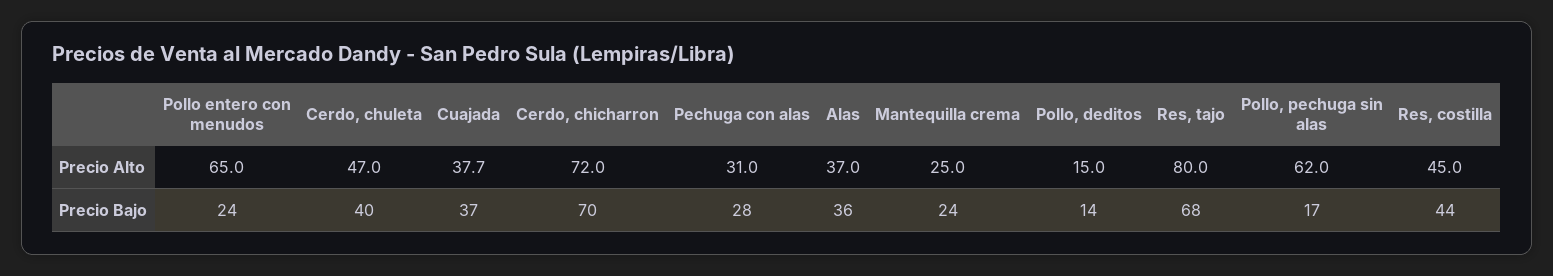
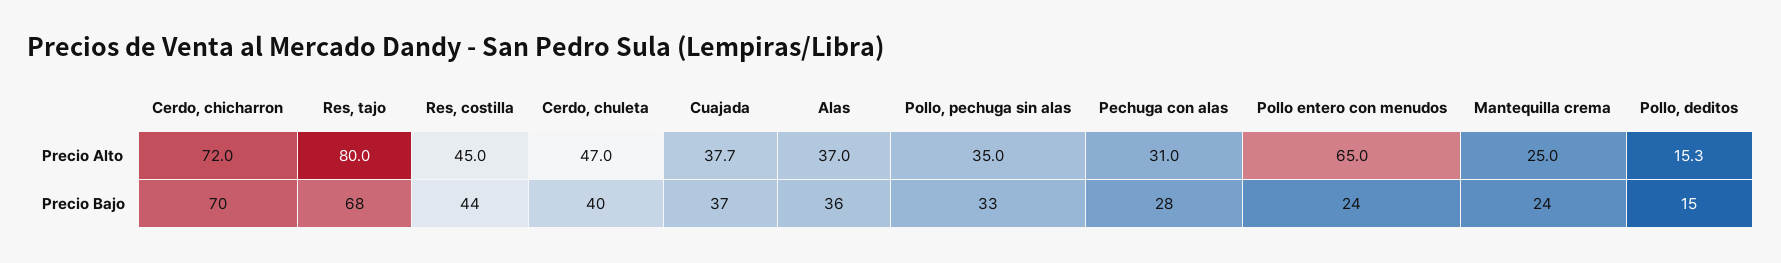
Pollo, deditos, Precio Alto: 15 -> 15.3
Pollo, pechuga sin alas, Precio Alto: 62 -> 35
Pollo, deditos, Precio Bajo: 14 -> 15
Pollo, pechuga sin alas, Precio Bajo: 17 -> 33

